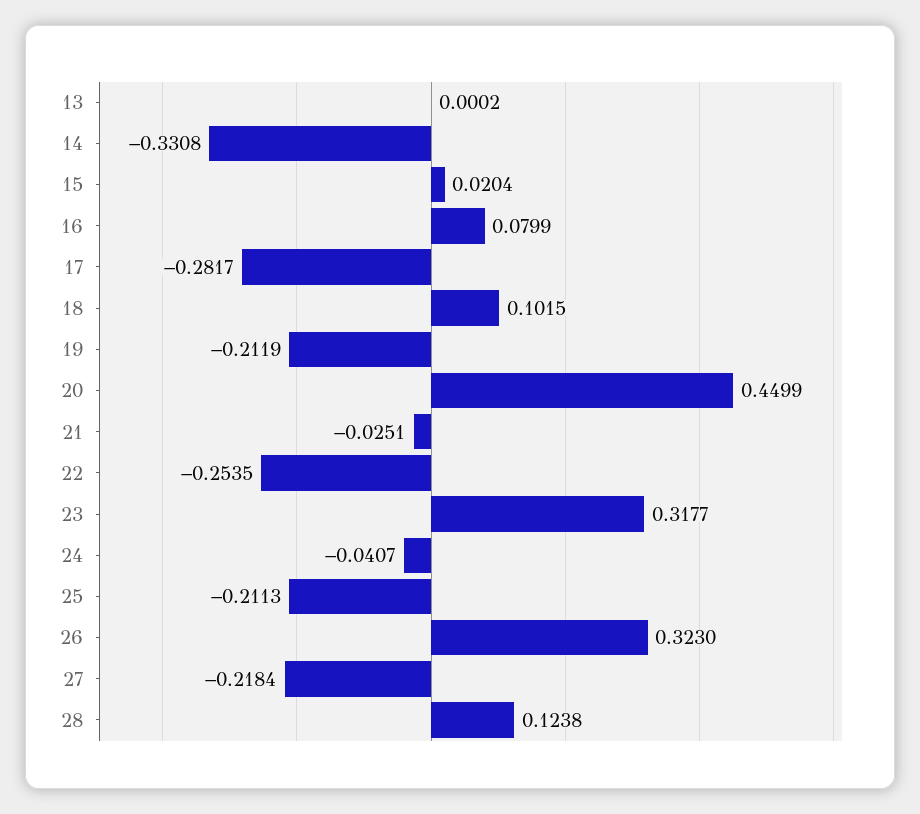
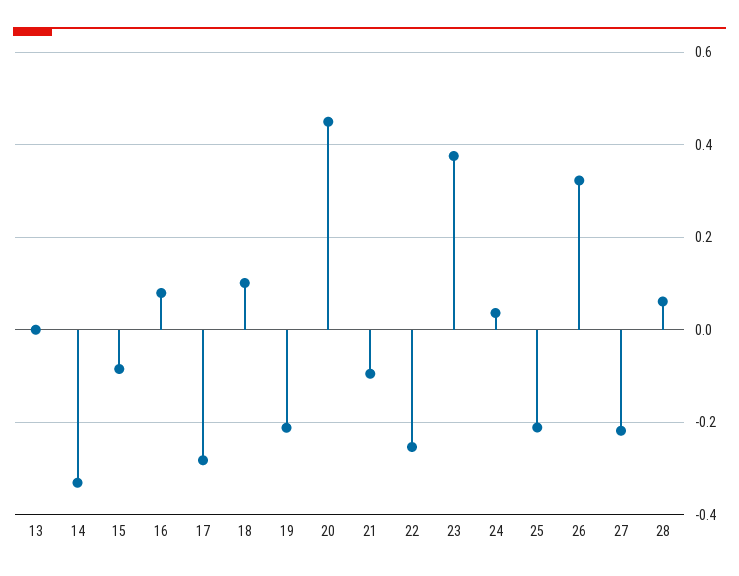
15: 0.0204 -> -0.08
21: -0.0251 -> -0.1
23: 0.3177 -> 0.38
24: -0.0407 -> 0.04
28: 0.1238 -> 0.06

